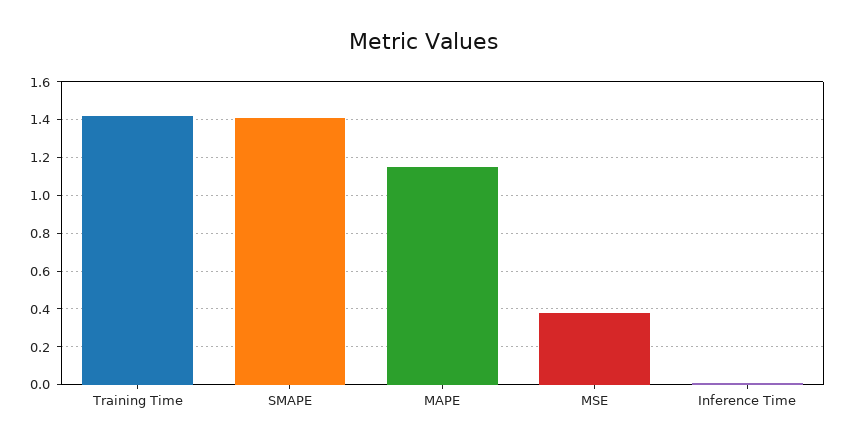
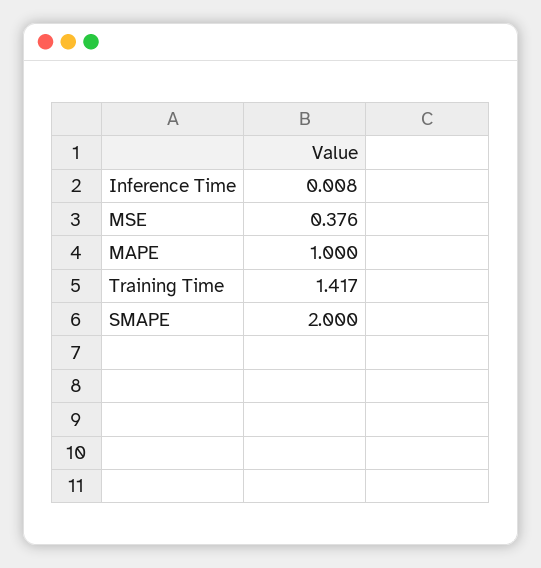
SMAPE: 1.4 -> 2
MAPE: 1.15 -> 1

